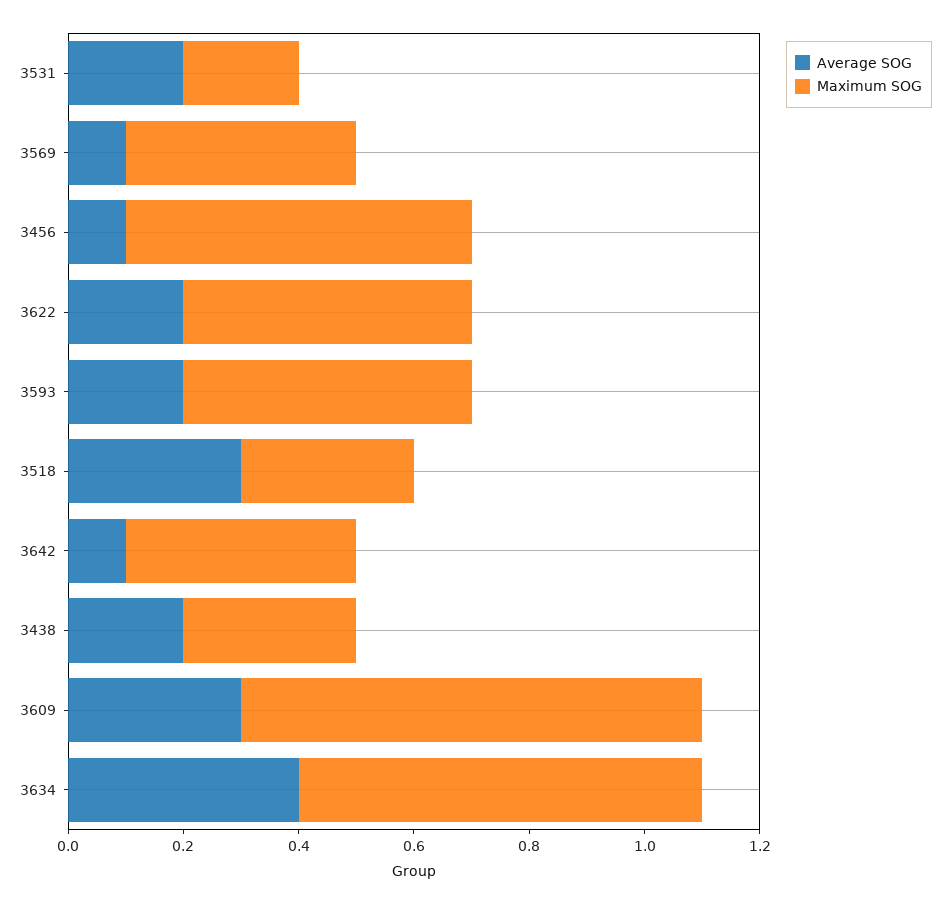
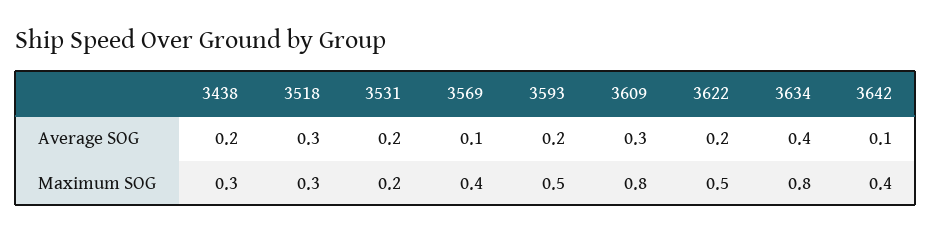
Average SOG, 3456: 0.1 -> none
Maximum SOG, 3456: 0.6 -> none
Maximum SOG, 3634: 0.7 -> 0.8

